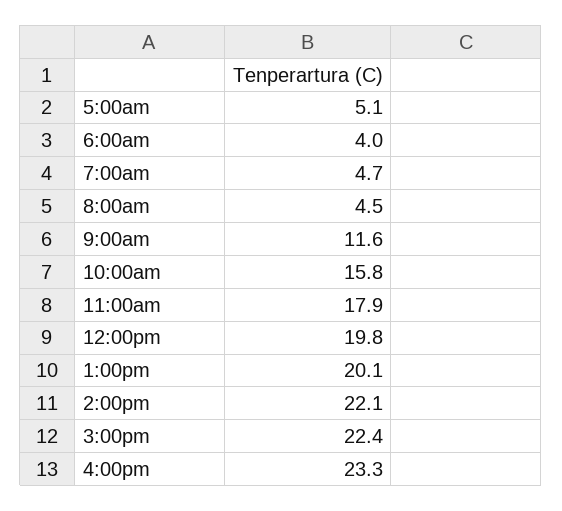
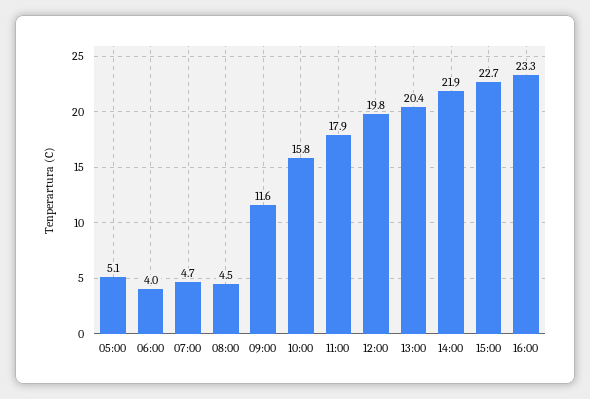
1:00pm: 20.1 -> 20.4
2:00pm: 22.1 -> 21.9
3:00pm: 22.4 -> 22.7

